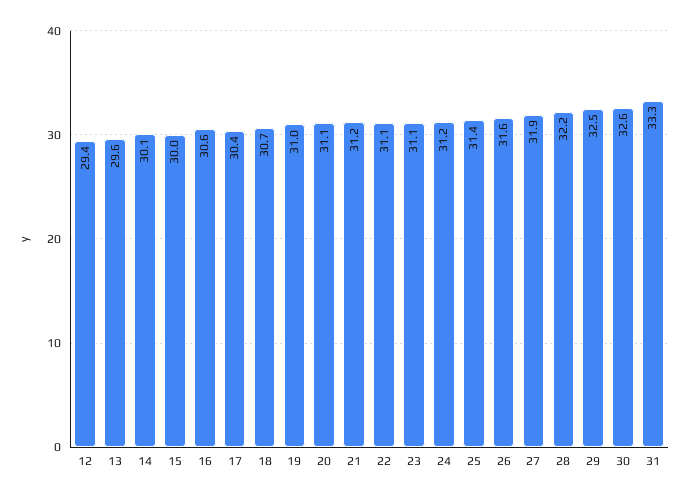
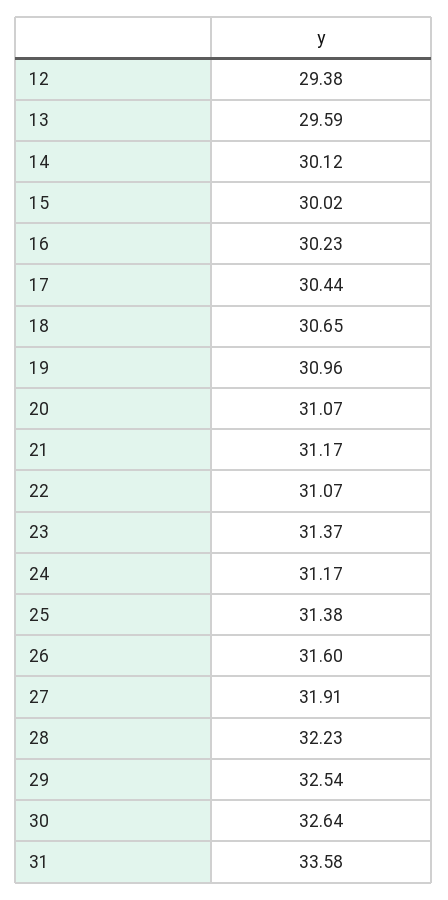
16: 30.6 -> 30.23
23: 31.1 -> 31.37
31: 33.3 -> 33.58

